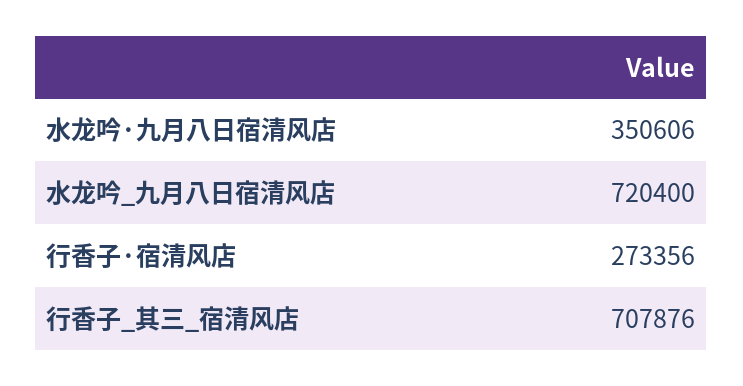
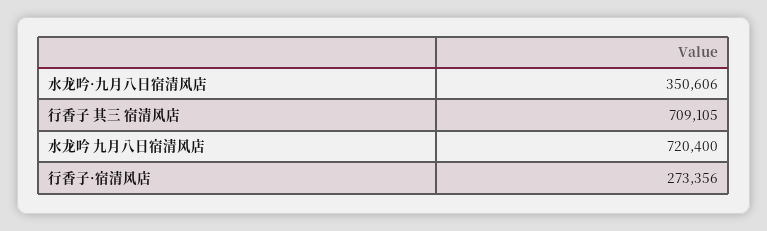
行香子_其三_宿清风店: 707876 -> 709105

